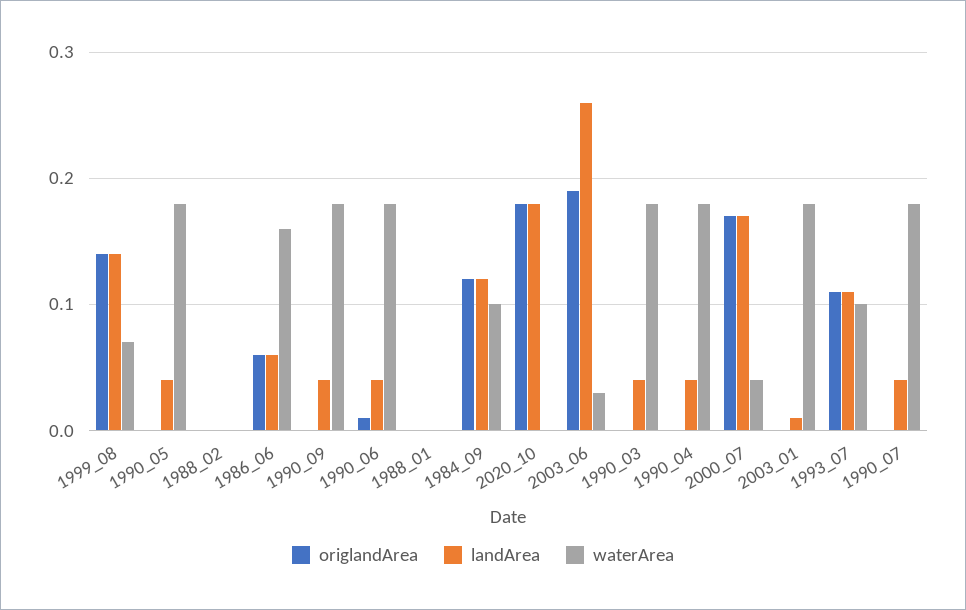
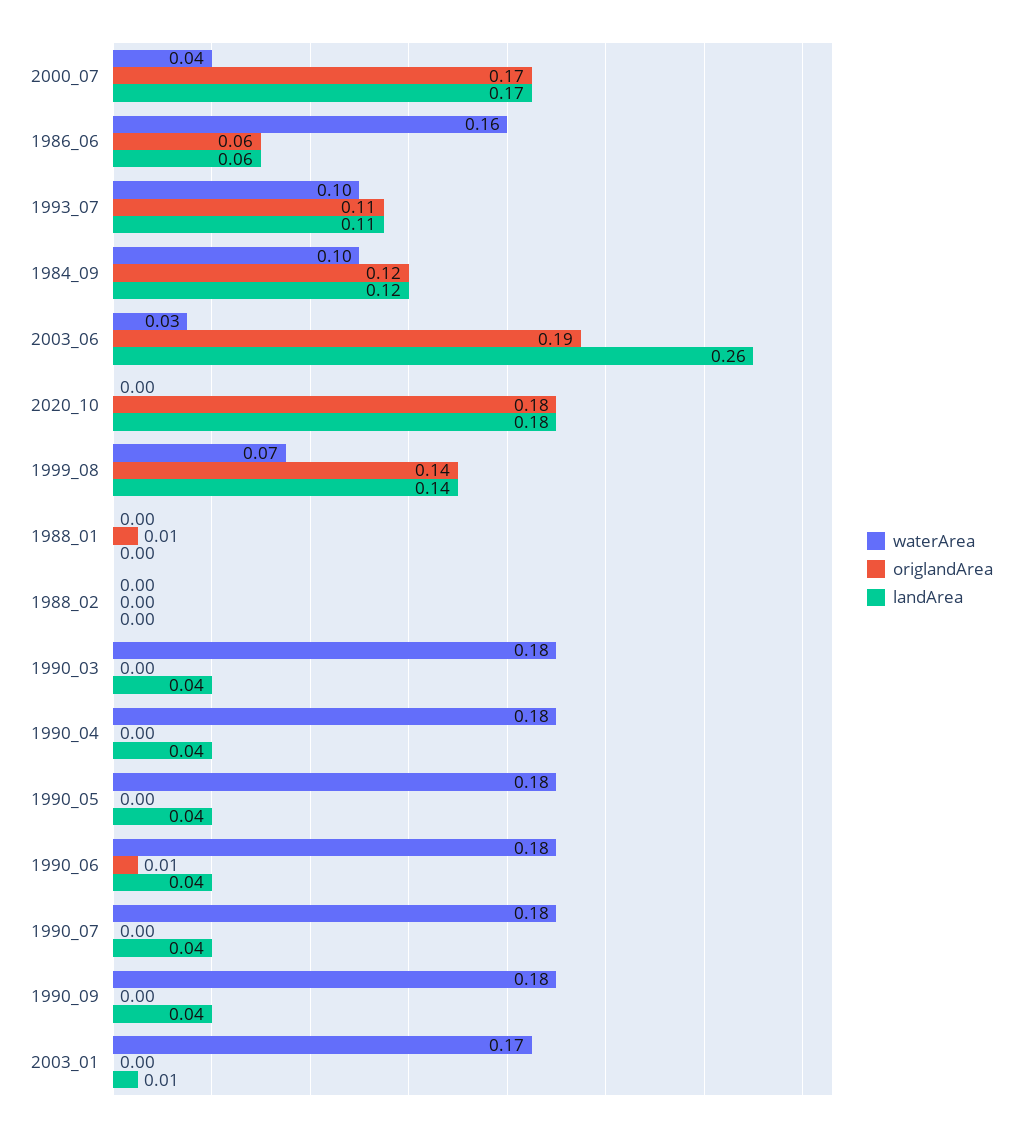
origlandArea, 1988_01: 0 -> 0.01
waterArea, 2003_01: 0.18 -> 0.17

